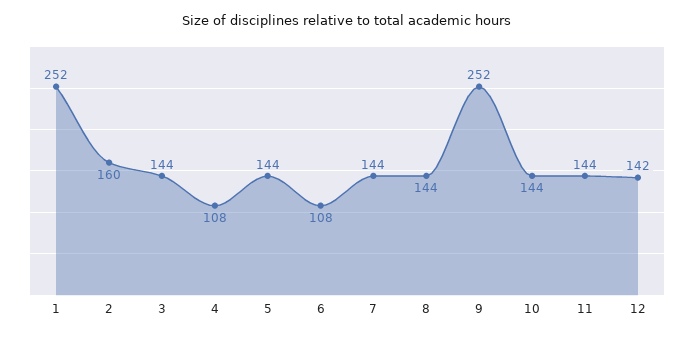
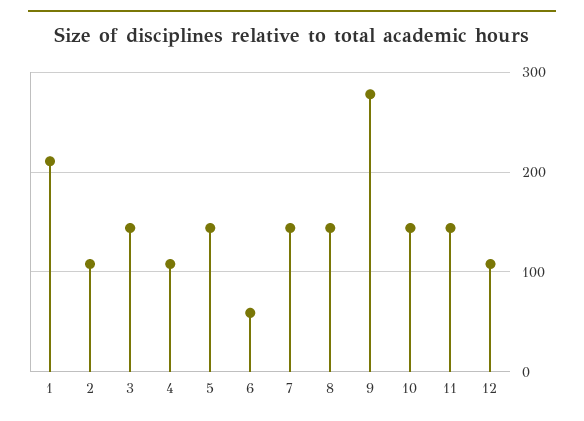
1: 252 -> 210
2: 160 -> 110
6: 108 -> 60
9: 252 -> 280
12: 142 -> 110

